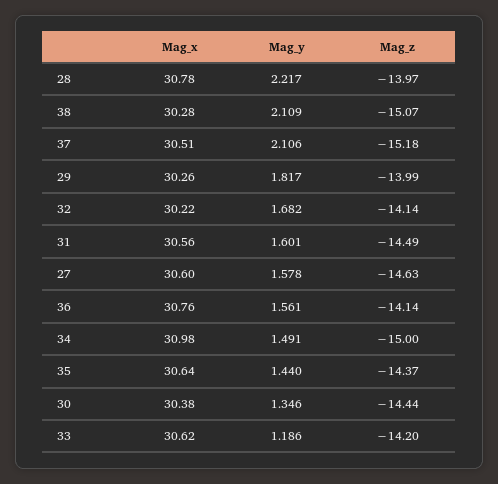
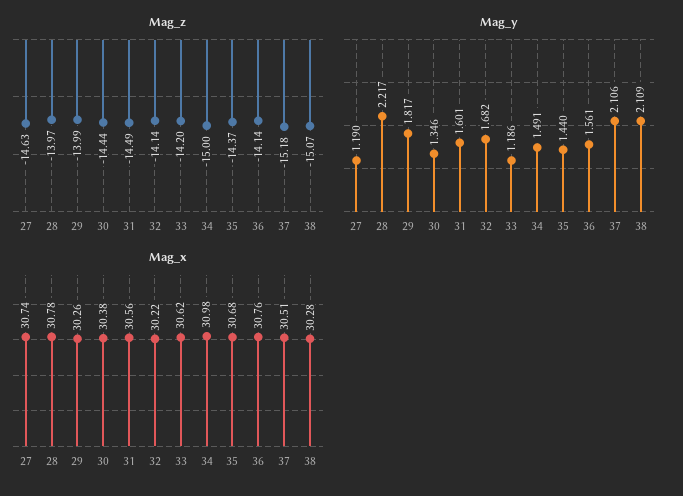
Mag_x, 27: 30.6 -> 30.74
Mag_y, 27: 1.578 -> 1.19
Mag_x, 35: 30.64 -> 30.68

